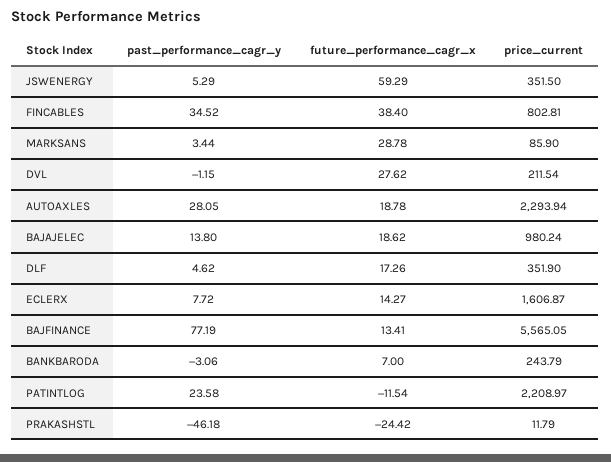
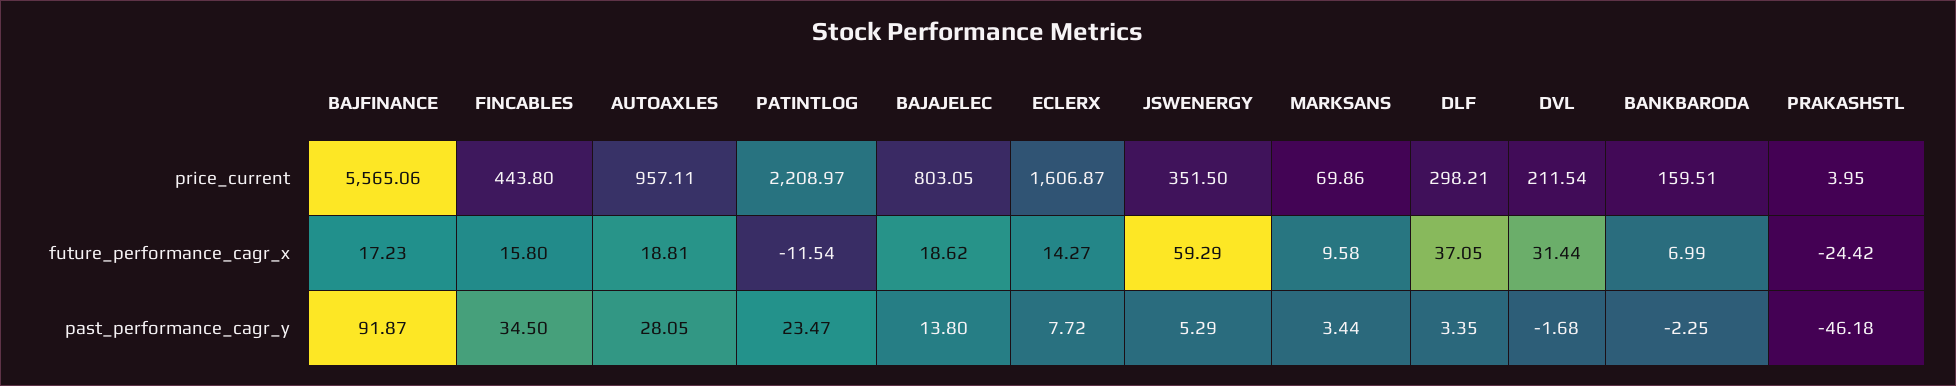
past_performance_cagr_y, FINCABLES: 34.52 -> 34.5
future_performance_cagr_x, FINCABLES: 38.4 -> 15.8
price_current, FINCABLES: 802.81 -> 443.8
future_performance_cagr_x, MARKSANS: 28.78 -> 9.58
price_current, MARKSANS: 85.9 -> 69.86
past_performance_cagr_y, DVL: -1.15 -> -1.68
future_performance_cagr_x, DVL: 27.62 -> 31.44
future_performance_cagr_x, AUTOAXLES: 18.78 -> 18.81
price_current, AUTOAXLES: 2293.94 -> 957.11
price_current, BAJAJELEC: 980.24 -> 803.05
past_performance_cagr_y, DLF: 4.62 -> 3.35
future_performance_cagr_x, DLF: 17.26 -> 37.05
price_current, DLF: 351.9 -> 298.21
past_performance_cagr_y, BAJFINANCE: 77.19 -> 91.87
future_performance_cagr_x, BAJFINANCE: 13.41 -> 17.23
price_current, BAJFINANCE: 5565.05 -> 5565.06
past_performance_cagr_y, BANKBARODA: -3.06 -> -2.25
future_performance_cagr_x, BANKBARODA: 7 -> 6.99
price_current, BANKBARODA: 243.79 -> 159.51
past_performance_cagr_y, PATINTLOG: 23.58 -> 23.47
price_current, PRAKASHSTL: 11.79 -> 3.95

